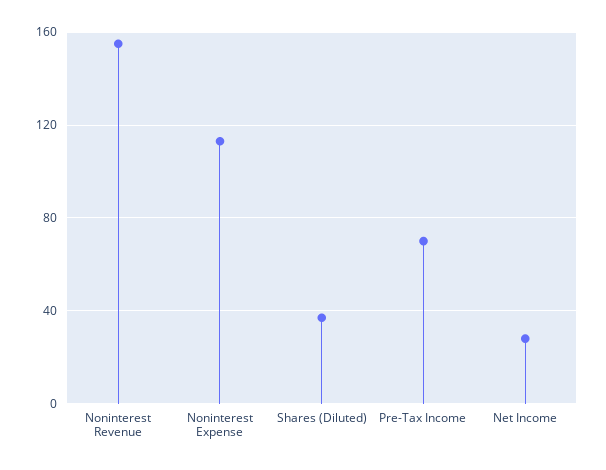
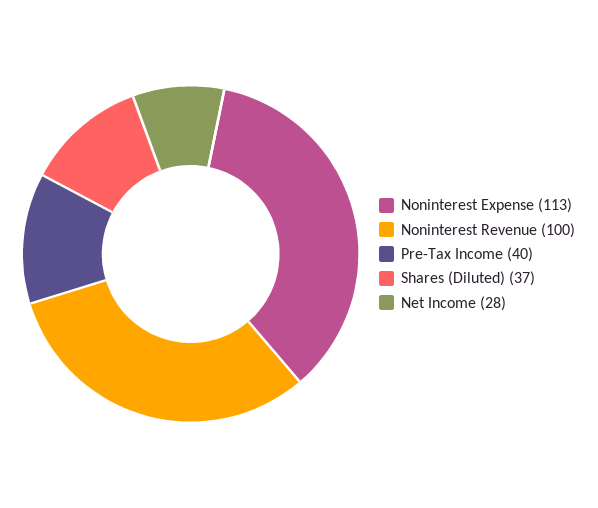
Noninterest Revenue: 155 -> 100
Pre-Tax Income: 70 -> 40

